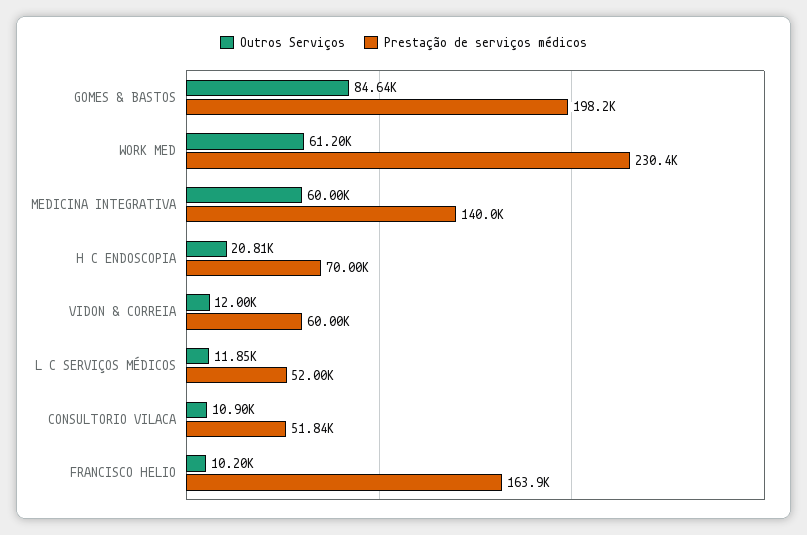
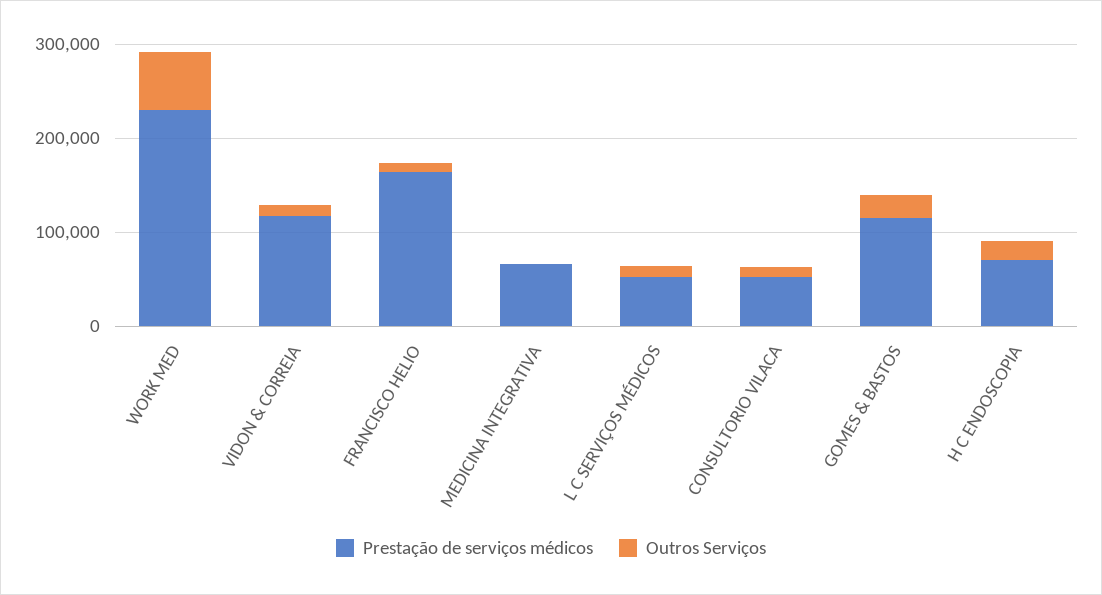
Outros Serviços, GOMES & BASTOS: 84640 -> 20000
Prestação de serviços médicos, GOMES & BASTOS: 198200 -> 120000
Outros Serviços, MEDICINA INTEGRATIVA: 60000 -> 0
Prestação de serviços médicos, MEDICINA INTEGRATIVA: 140000 -> 60000
Prestação de serviços médicos, VIDON & CORREIA: 60000 -> 120000

